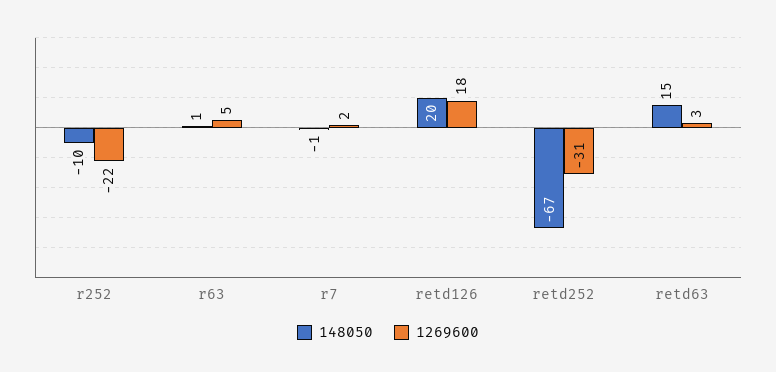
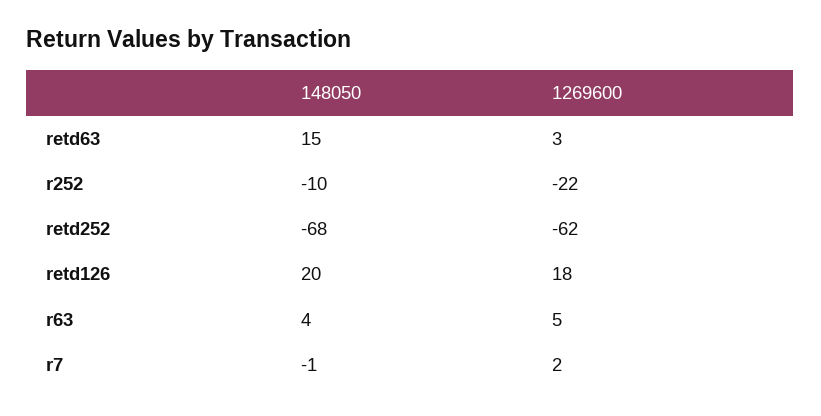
148050, r63: 1 -> 4
148050, retd252: -67 -> -68
1269600, retd252: -31 -> -62

